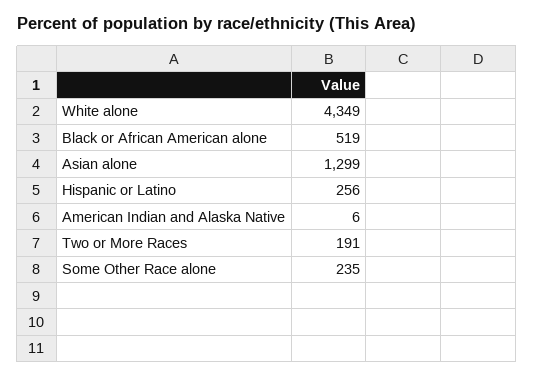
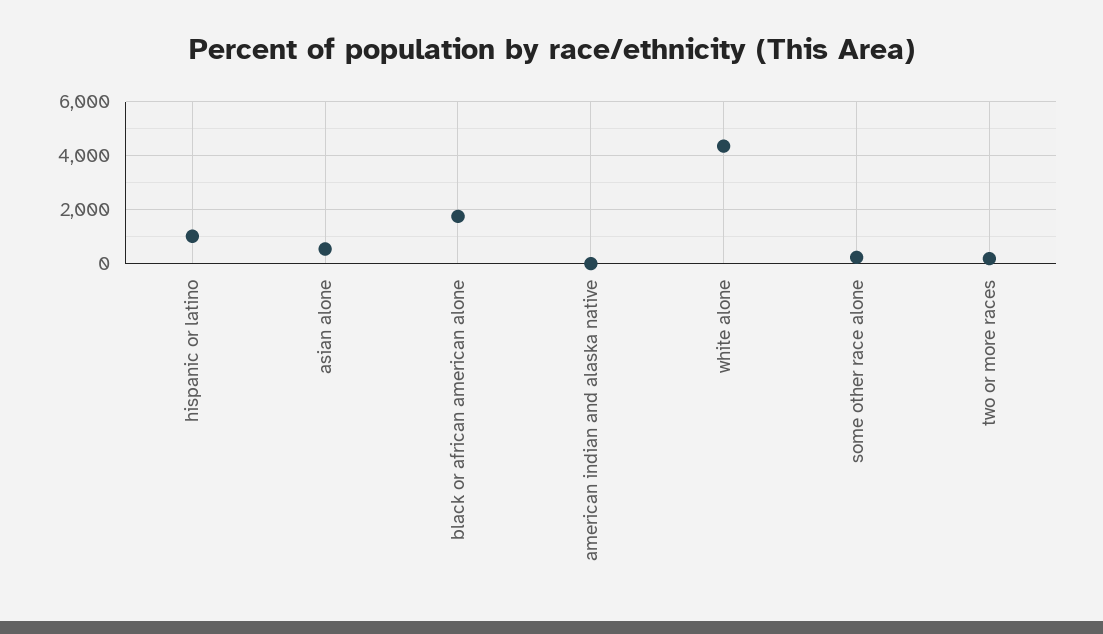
Black or African American alone: 519 -> 1750
Asian alone: 1299 -> 500
Hispanic or Latino: 256 -> 1000

